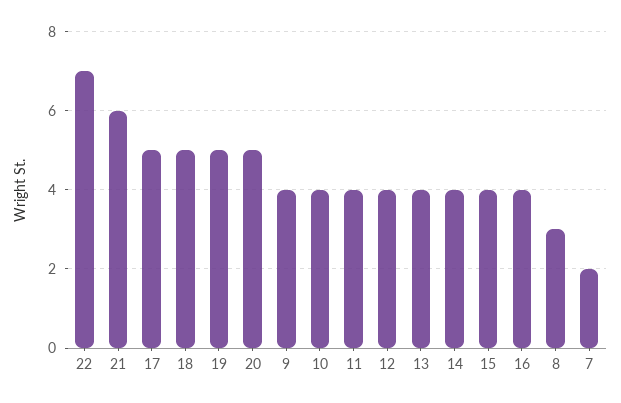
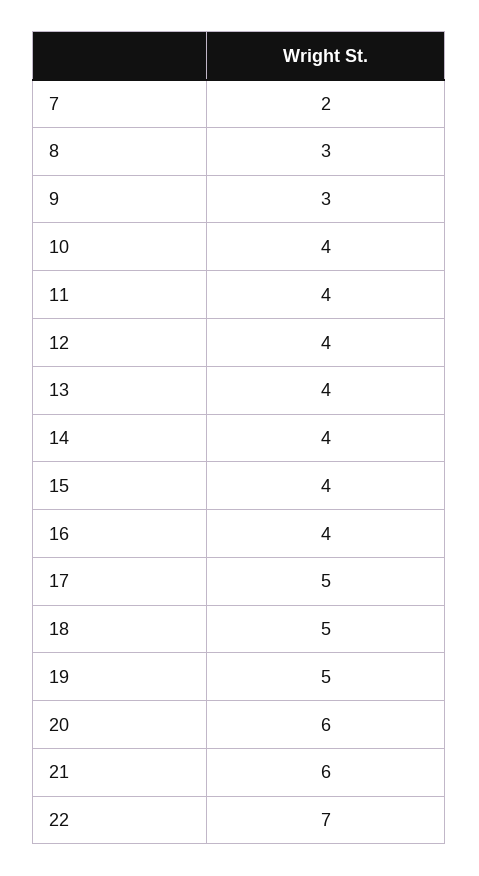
20: 5 -> 6
9: 4 -> 3

